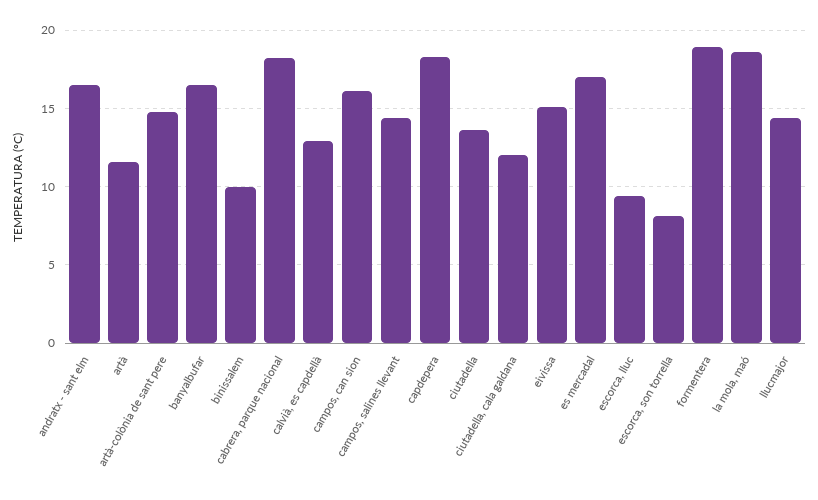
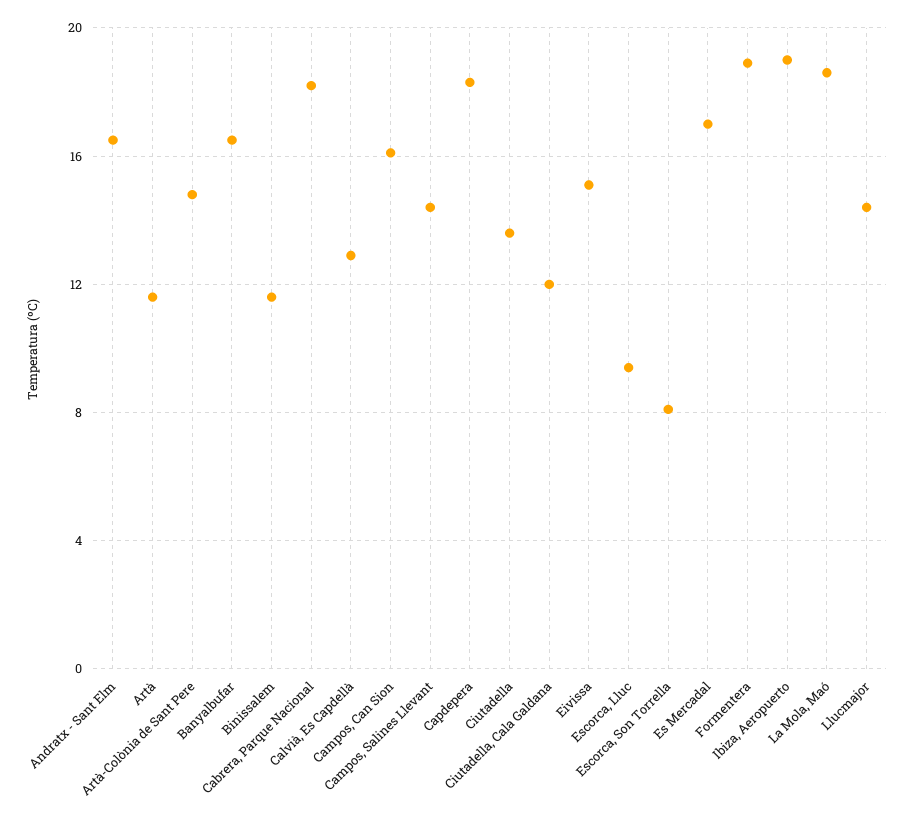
binissalem: 10 -> 11.5
Ibiza, Aeropuerto: none -> 19

